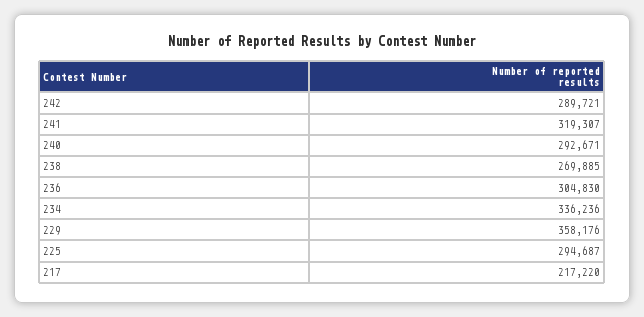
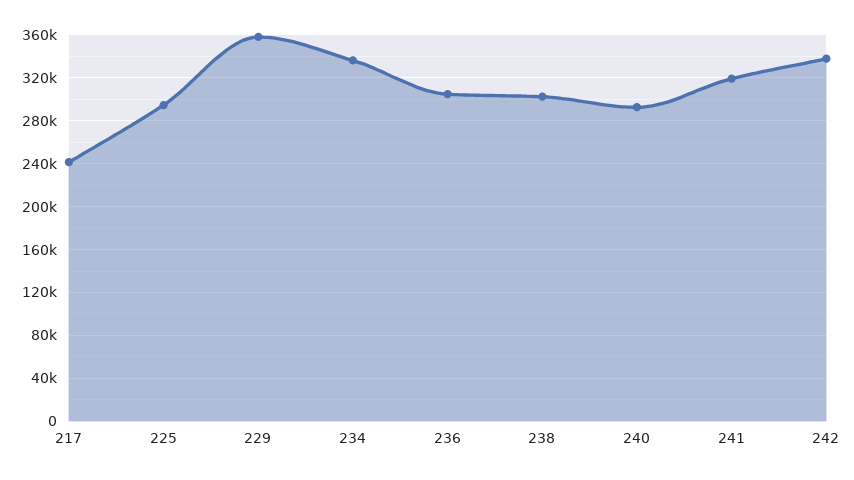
242: 289721 -> 340000
238: 269885 -> 300000
217: 217220 -> 240000

